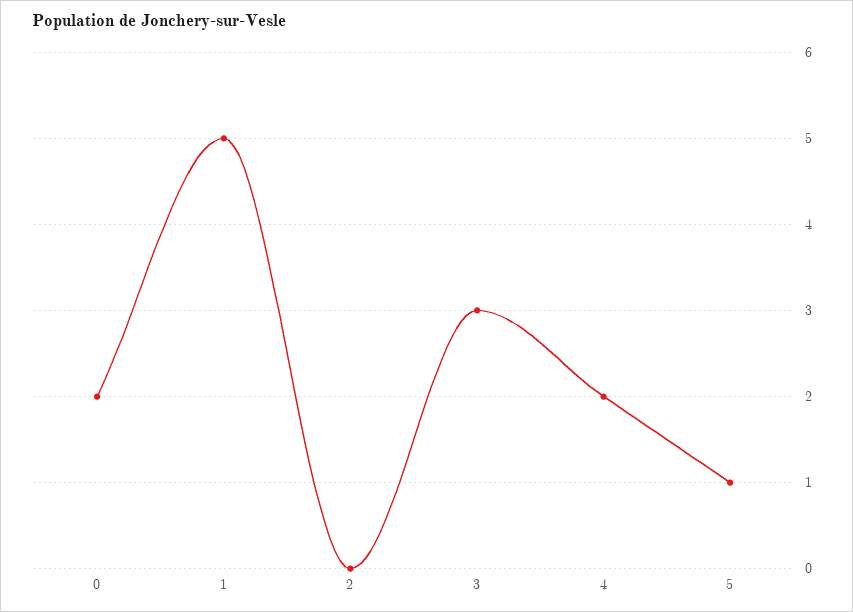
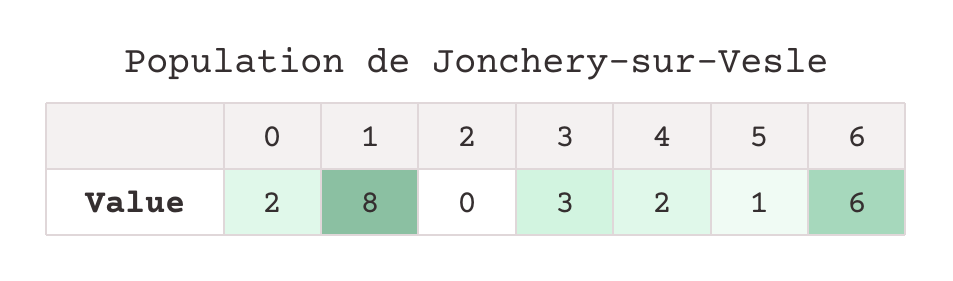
1: 5 -> 8
6: none -> 6

